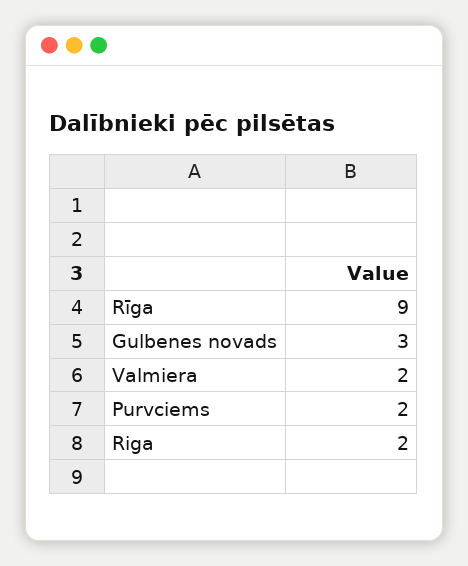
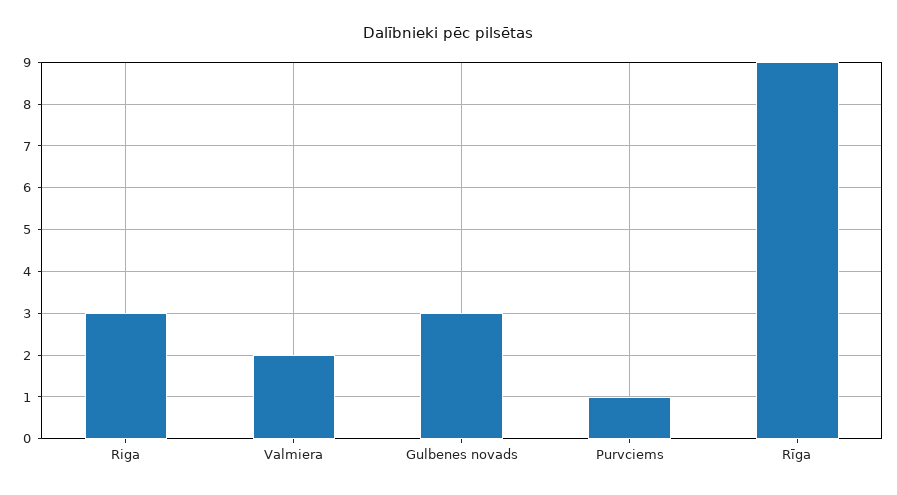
Purvciems: 2 -> 1
Riga: 2 -> 3

